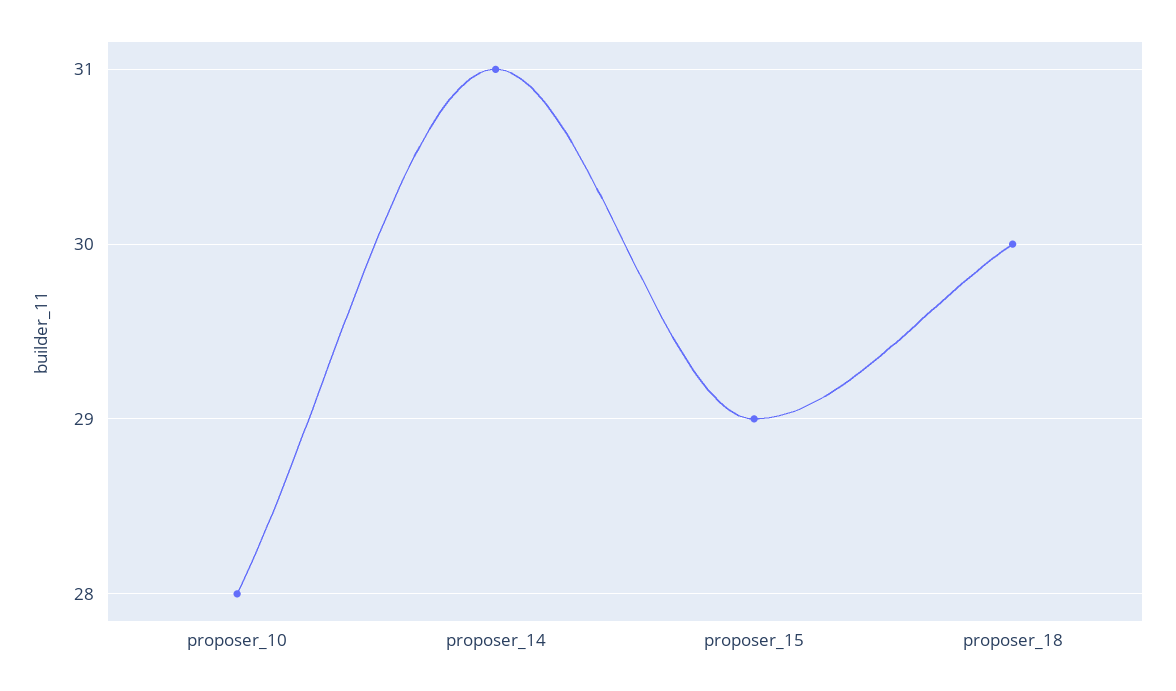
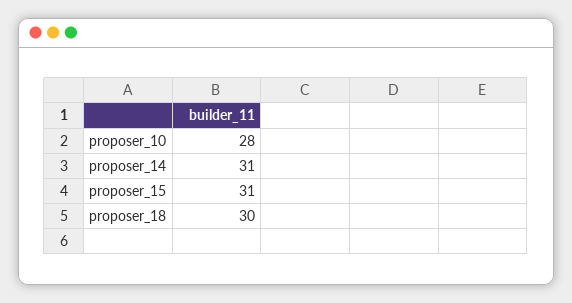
proposer_15: 29 -> 31

